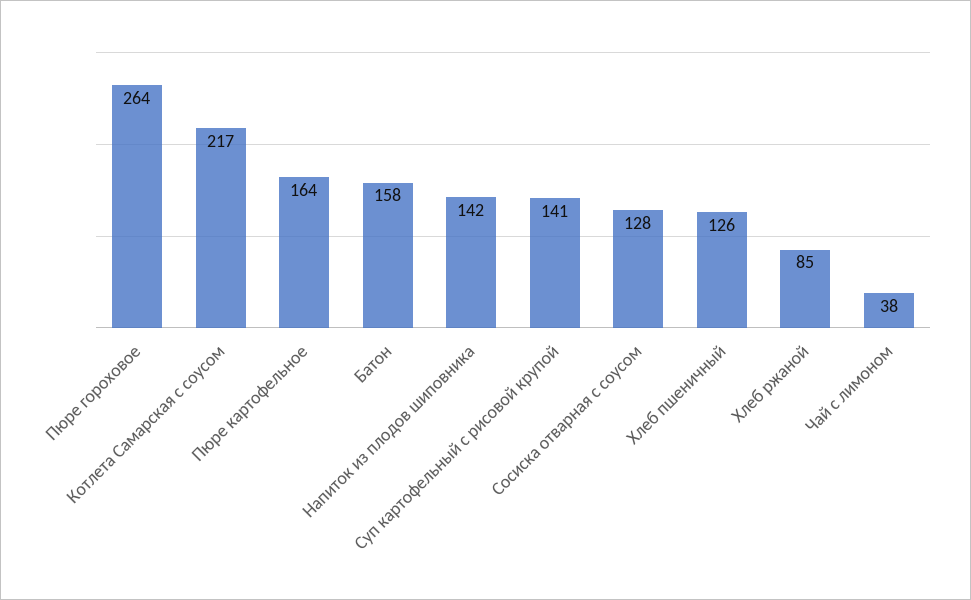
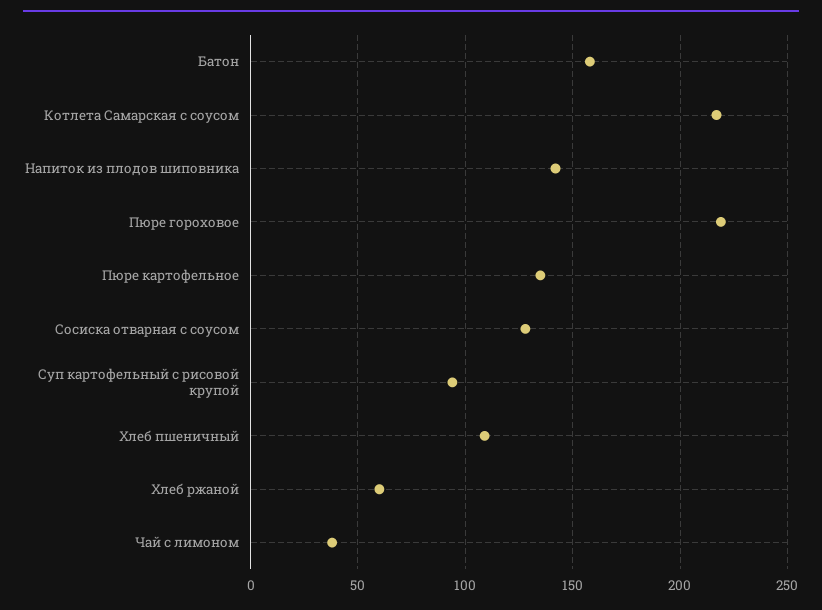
Пюре гороховое: 264 -> 220
Пюре картофельное: 164 -> 135
Суп картофельный с рисовой крупой: 141 -> 95
Хлеб пшеничный: 126 -> 110
Хлеб ржаной: 85 -> 60

